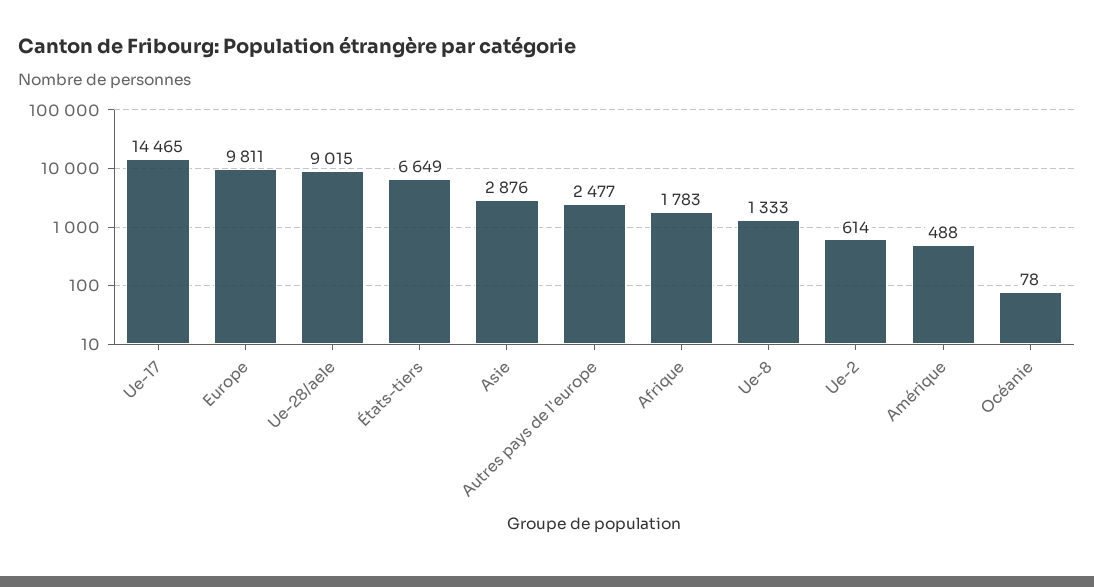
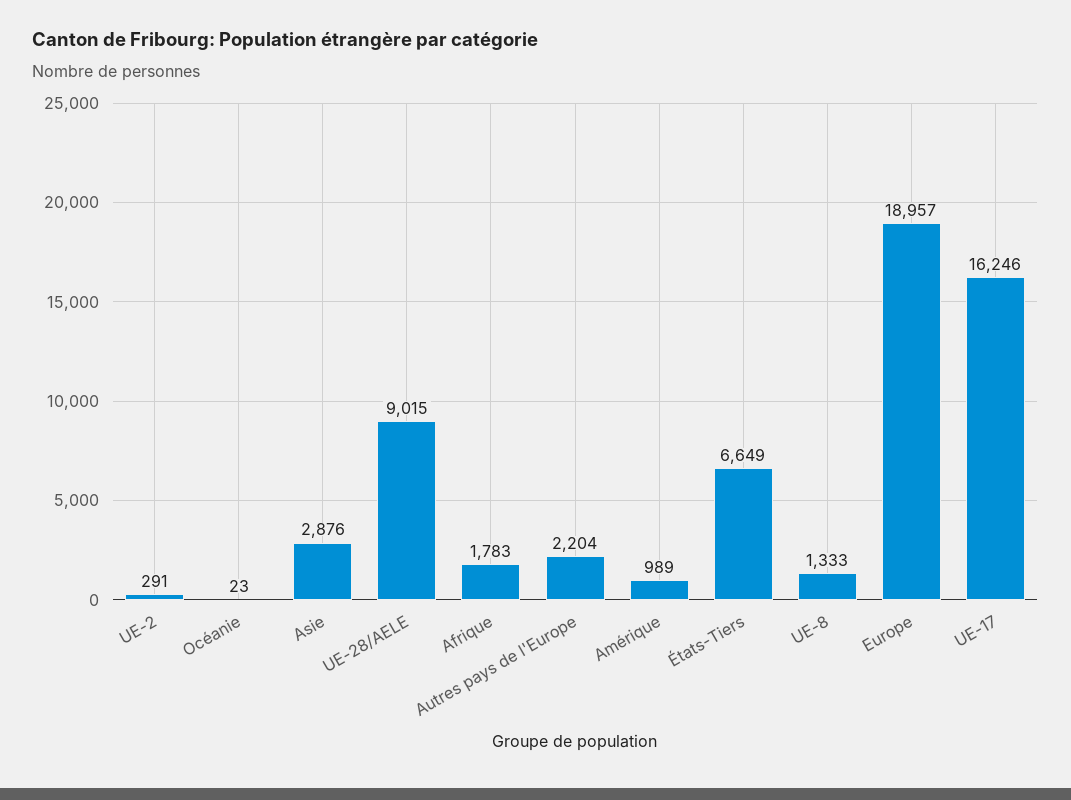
Ue-17: 14465 -> 16246
Europe: 9811 -> 18957
Autres pays de l'europe: 2477 -> 2204
Ue-2: 614 -> 291
Amérique: 488 -> 989
Océanie: 78 -> 23

